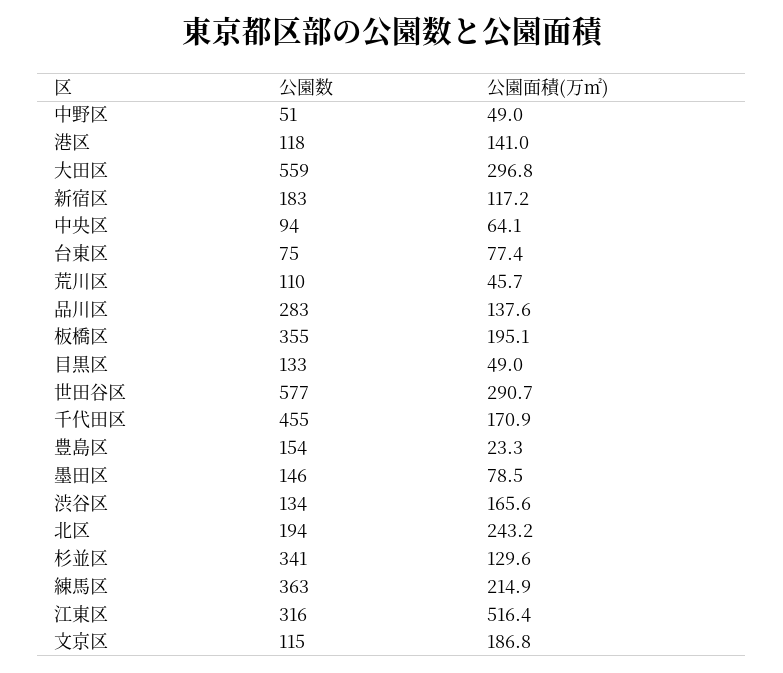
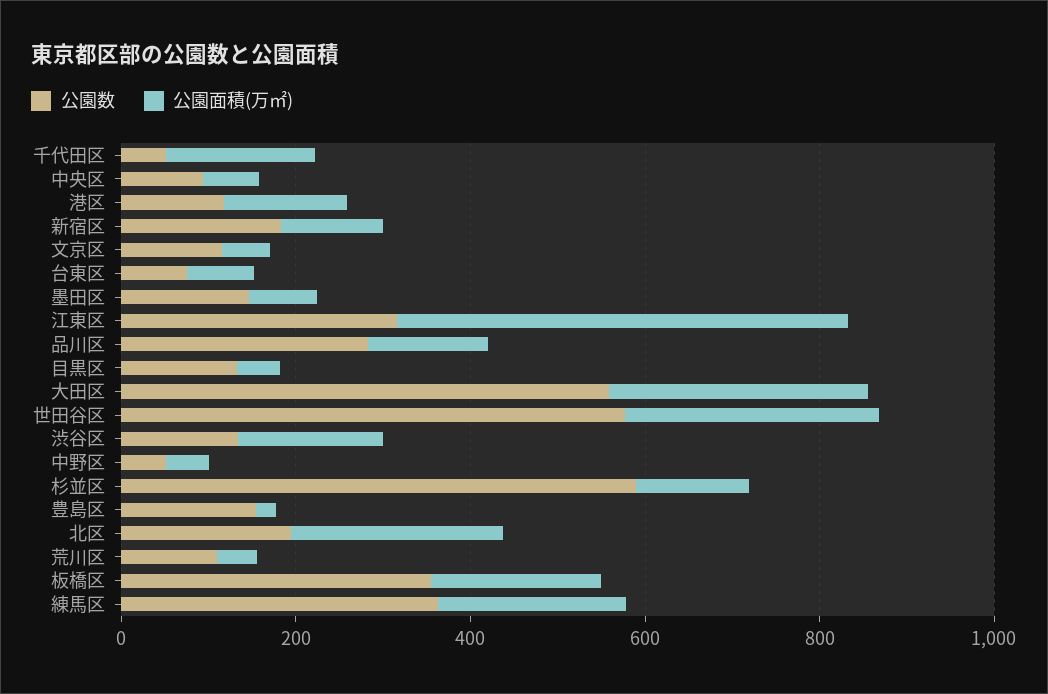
公園数, 千代田区: 455 -> 50
公園数, 杉並区: 341 -> 600
公園面積(万㎡), 文京区: 186.8 -> 50

